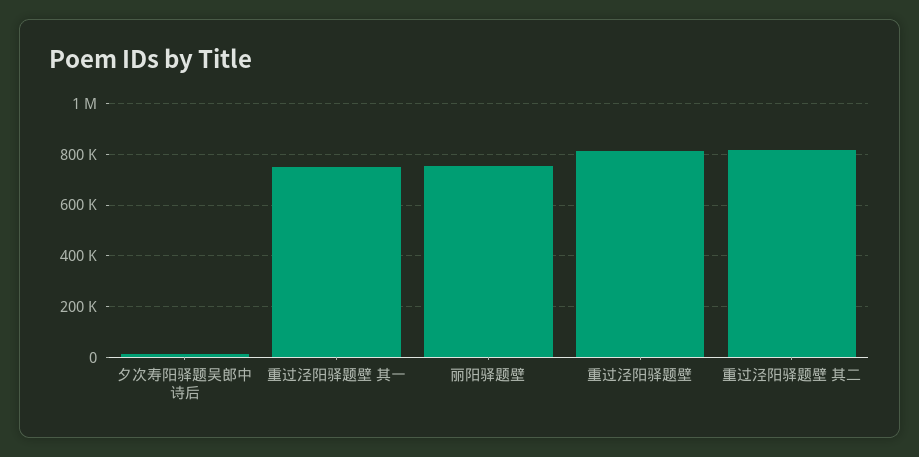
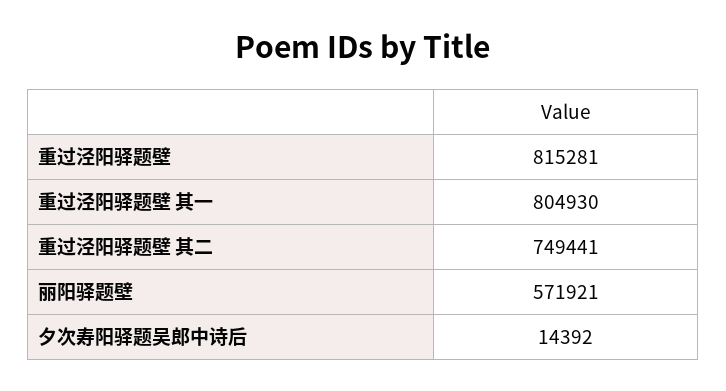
重过泾阳驿题壁 其一: 750000 -> 804930
丽阳驿题壁: 750000 -> 571921
重过泾阳驿题壁 其二: 825000 -> 749441

